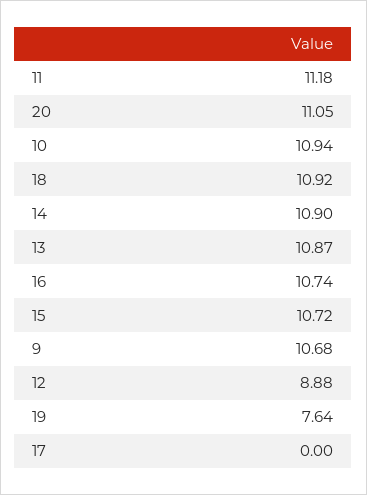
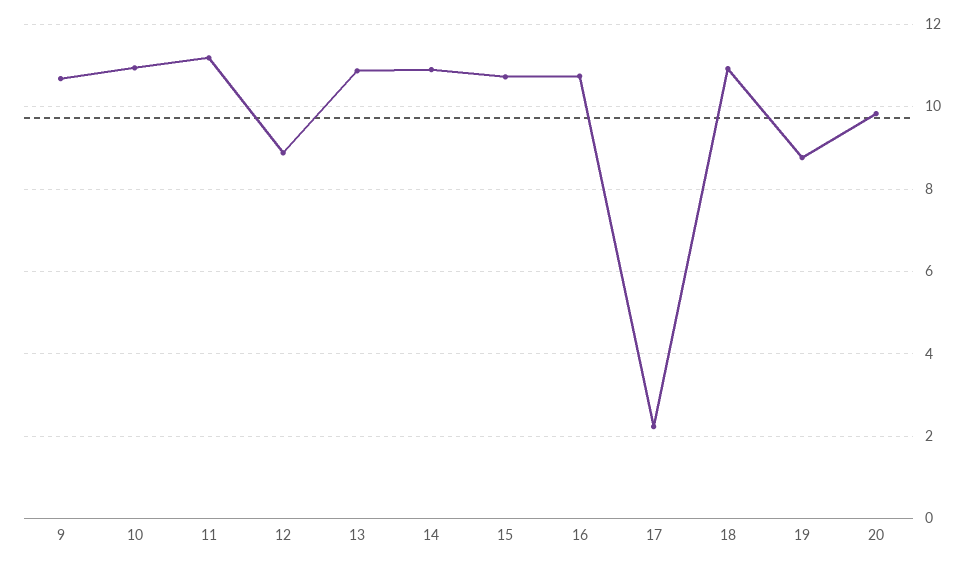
20: 11.05 -> 9.8
19: 7.64 -> 8.8
17: 0 -> 2.2

